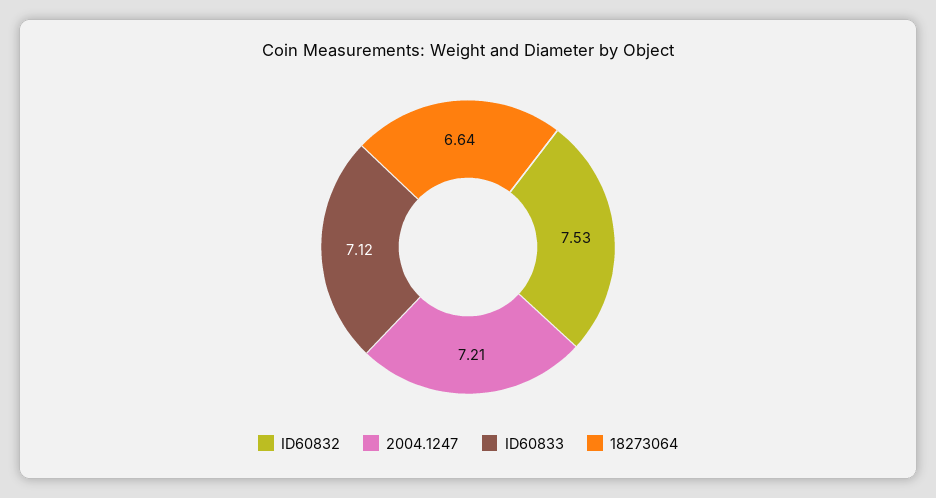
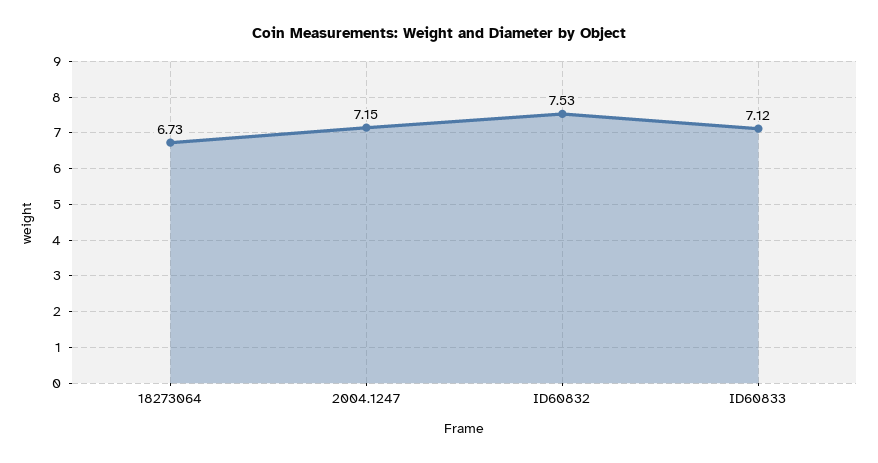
2004.1247: 7.21 -> 7.15
18273064: 6.64 -> 6.73

